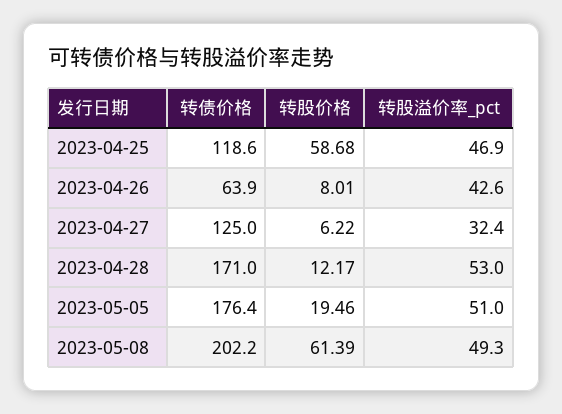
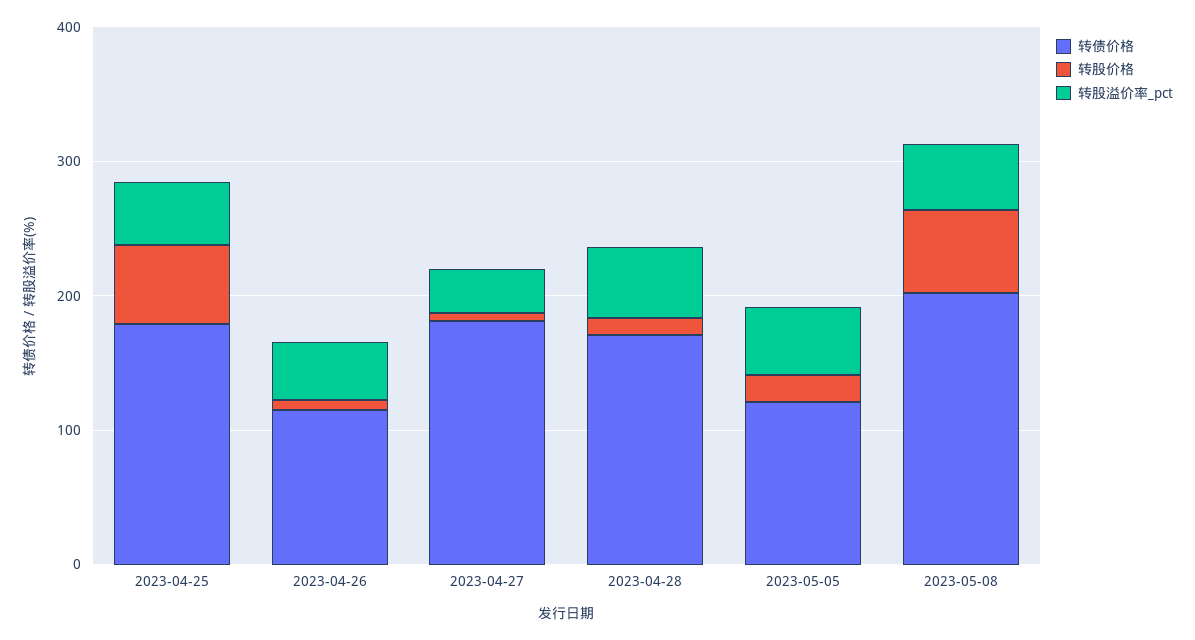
转债价格, 2023-04-25: 118.6 -> 180
转债价格, 2023-04-26: 63.9 -> 120
转债价格, 2023-04-27: 125 -> 180
转债价格, 2023-05-05: 176.4 -> 120

